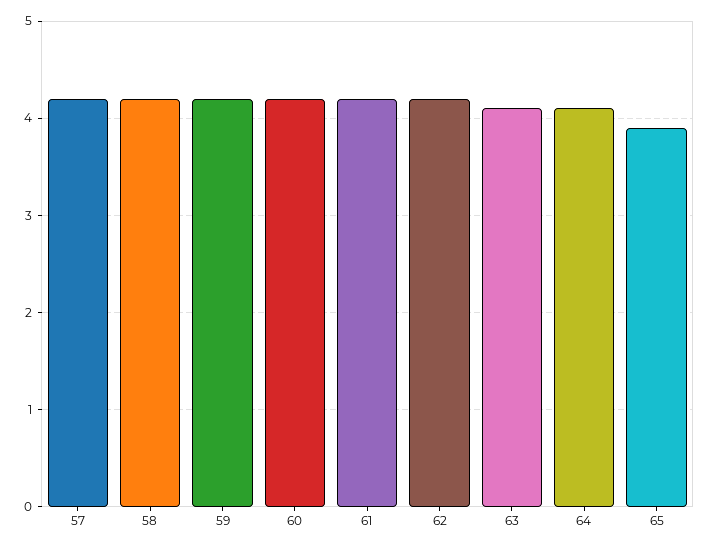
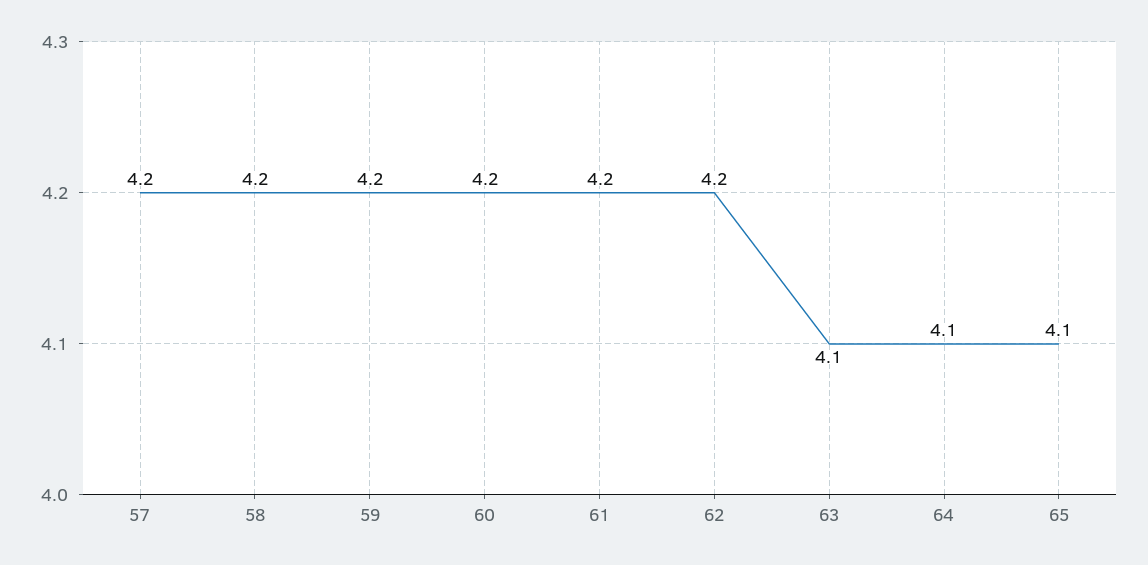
65: 3.9 -> 4.1

